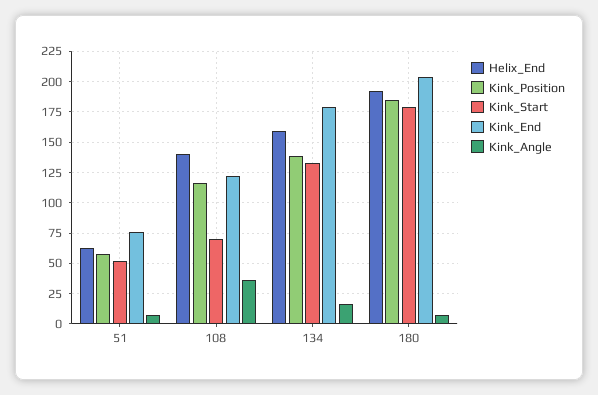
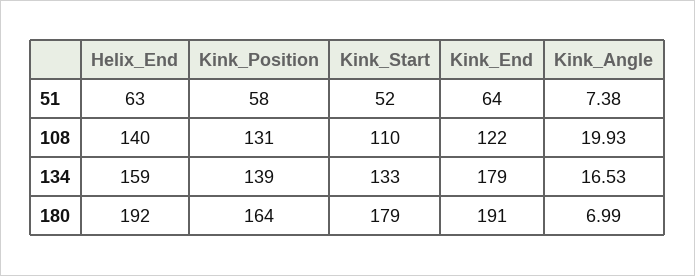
Kink_End, 51: 75 -> 64
Kink_Position, 108: 115 -> 131
Kink_Start, 108: 70 -> 110
Kink_Angle, 108: 35 -> 19.93
Kink_Position, 180: 185 -> 164
Kink_End, 180: 205 -> 191

